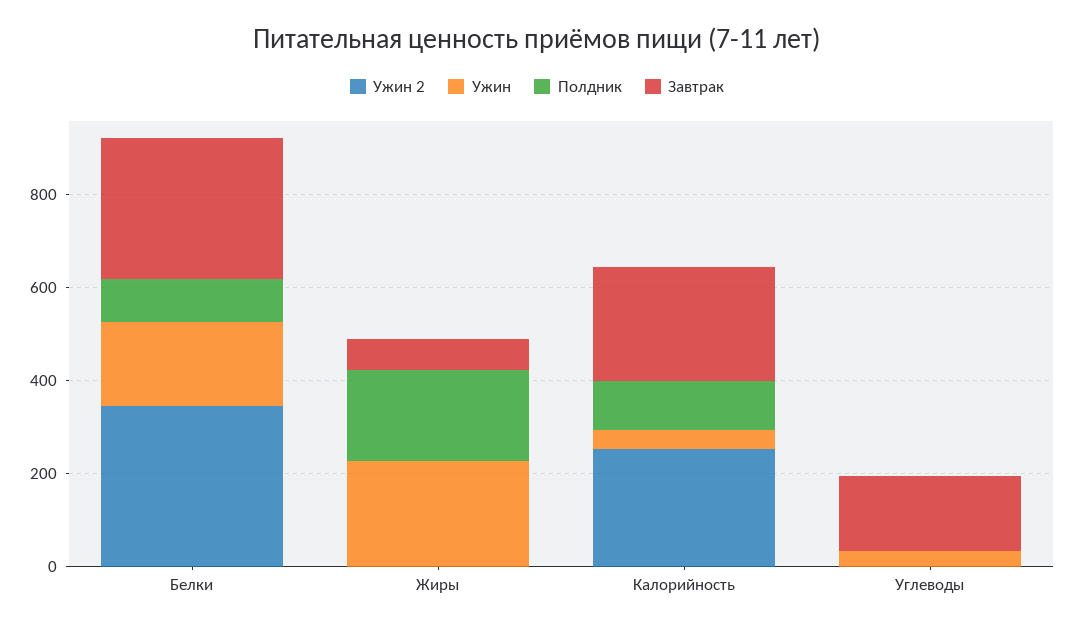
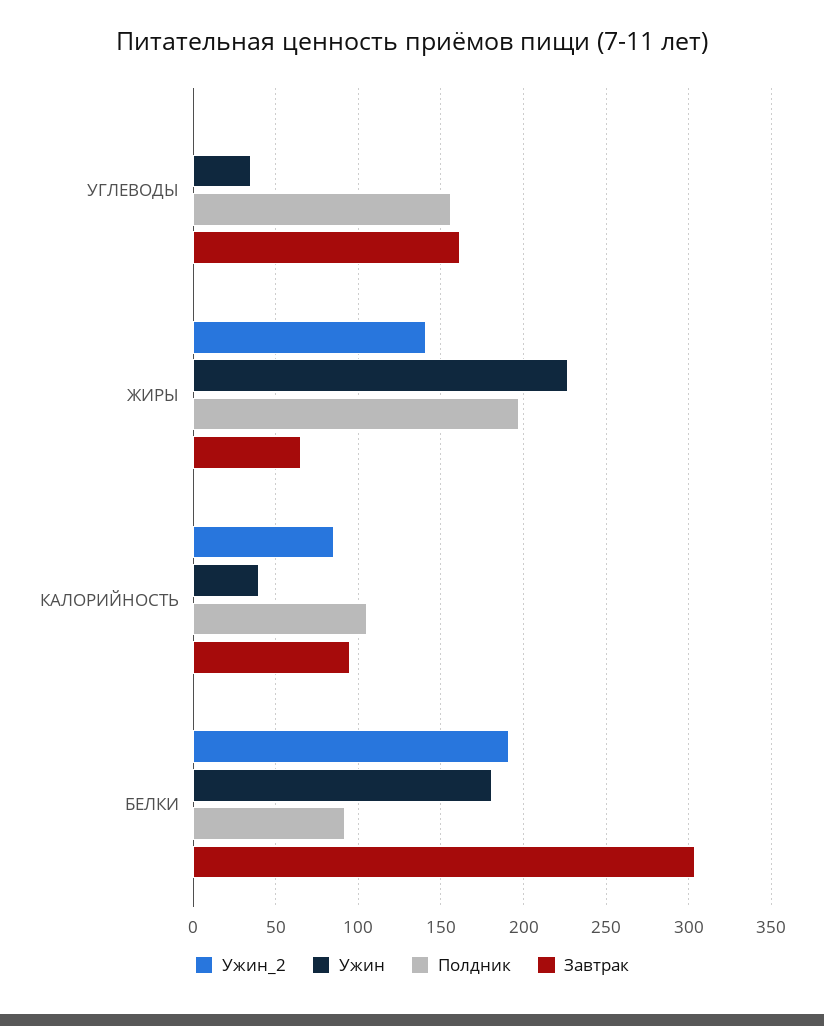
Ужин 2, Белки: 350 -> 190
Ужин 2, Жиры: 0 -> 140
Ужин 2, Калорийность: 250 -> 85
Завтрак, Калорийность: 250 -> 95
Полдник, Углеводы: 0 -> 155

